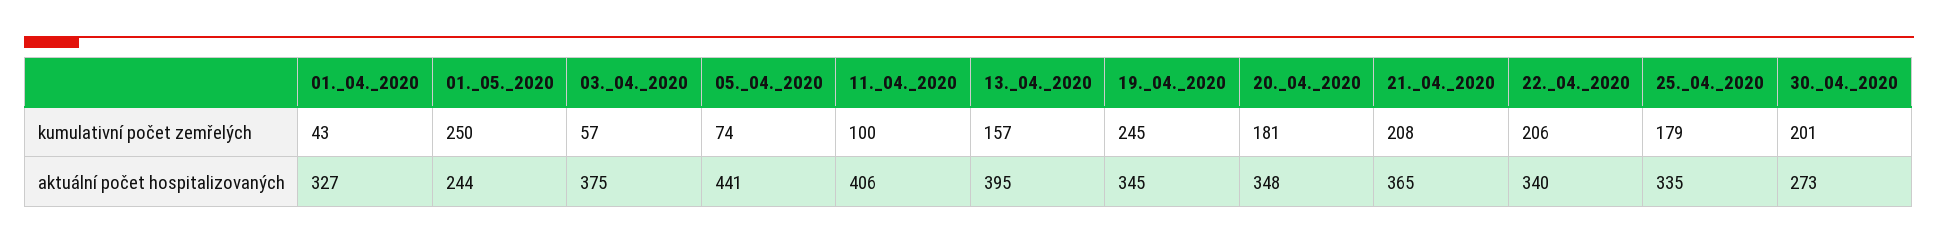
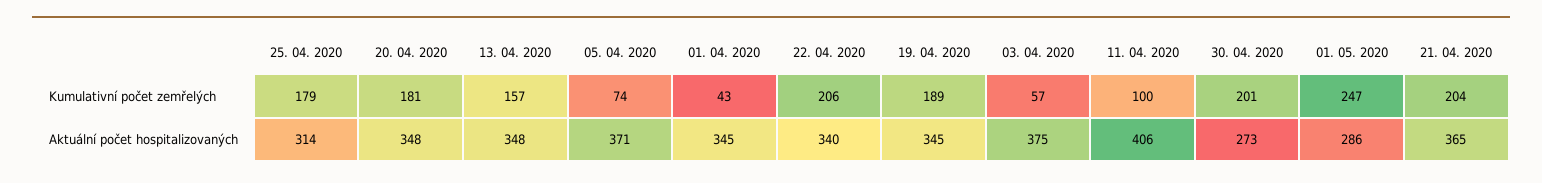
01._05._2020, kumulativní počet zemřelých: 250 -> 247
19._04._2020, kumulativní počet zemřelých: 245 -> 189
21._04._2020, kumulativní počet zemřelých: 208 -> 204
01._04._2020, aktuální počet hospitalizovaných: 327 -> 345
01._05._2020, aktuální počet hospitalizovaných: 244 -> 286
05._04._2020, aktuální počet hospitalizovaných: 441 -> 371
13._04._2020, aktuální počet hospitalizovaných: 395 -> 348
25._04._2020, aktuální počet hospitalizovaných: 335 -> 314

